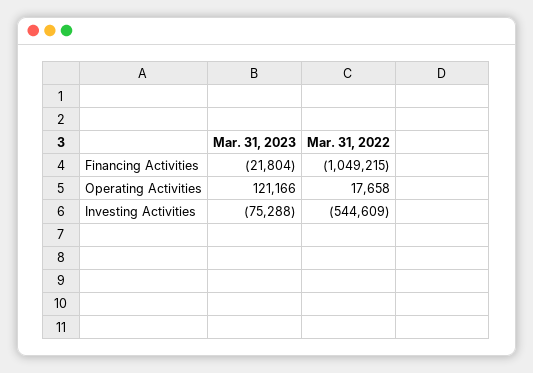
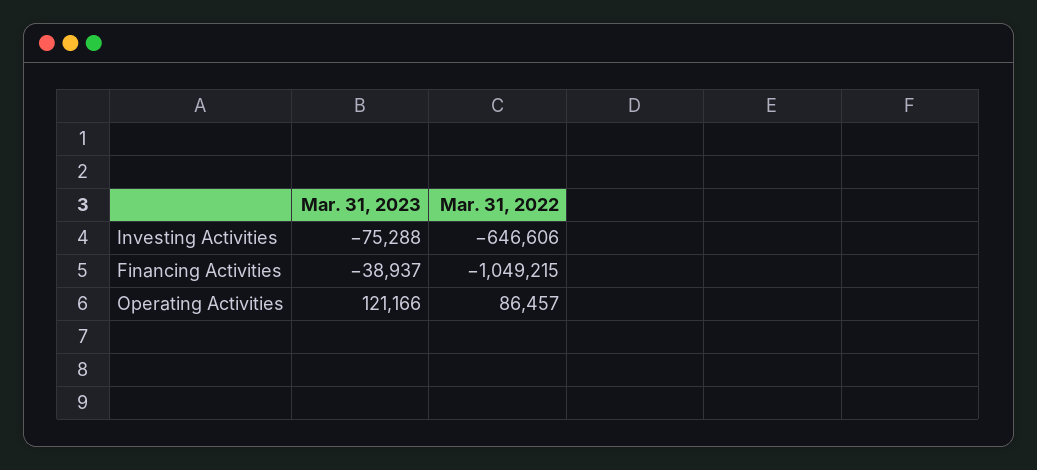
Mar. 31, 2023, Financing Activities: -21804 -> -38937
Mar. 31, 2022, Operating Activities: 17658 -> 86457
Mar. 31, 2022, Investing Activities: -544609 -> -646606

